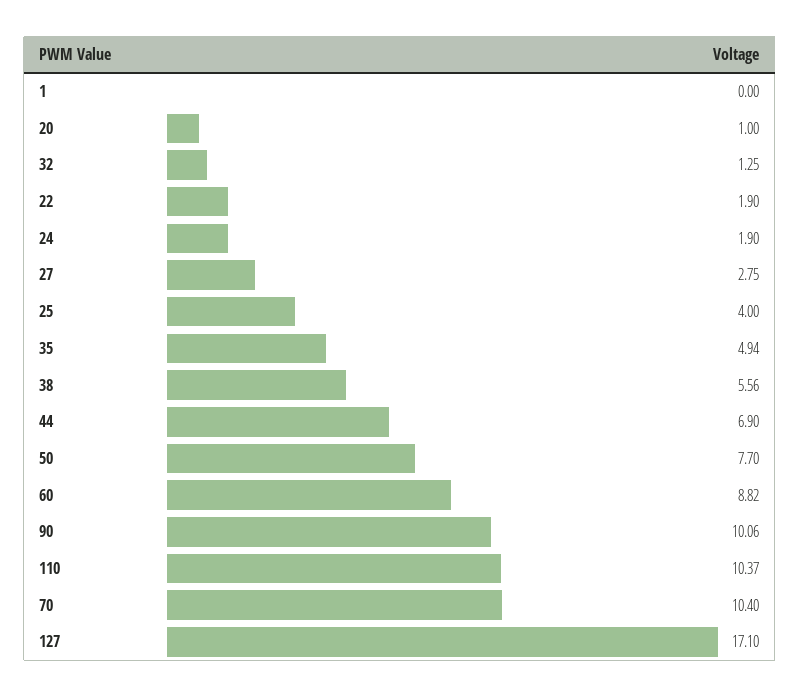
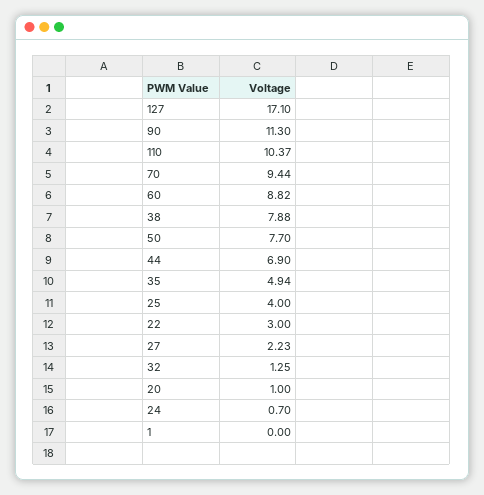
22: 1.9 -> 3
24: 1.9 -> 0.7
27: 2.75 -> 2.23
38: 5.56 -> 7.88
90: 10.06 -> 11.3
70: 10.4 -> 9.44

